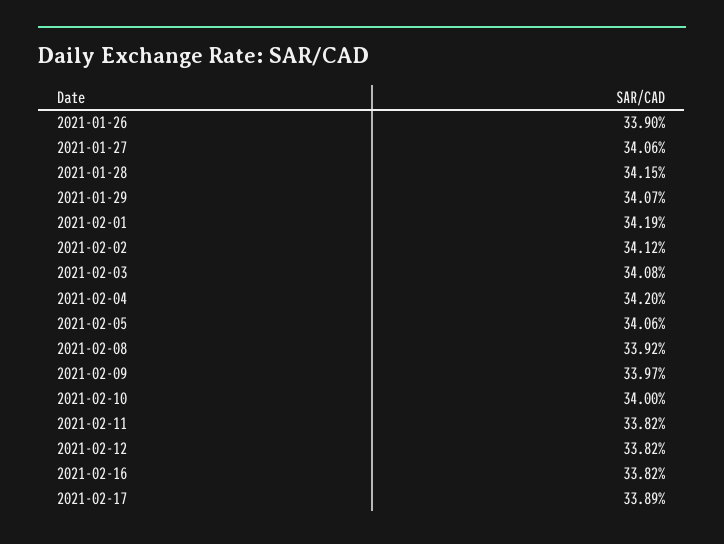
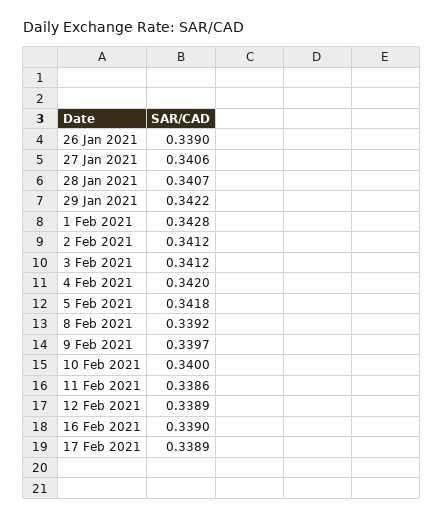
2021-01-28: 0.3415 -> 0.3407
2021-01-29: 0.3407 -> 0.3422
2021-02-01: 0.3419 -> 0.3428
2021-02-03: 0.3408 -> 0.3412
2021-02-05: 0.3406 -> 0.3418
2021-02-11: 0.3382 -> 0.3386
2021-02-12: 0.3382 -> 0.3389
2021-02-16: 0.3382 -> 0.339

